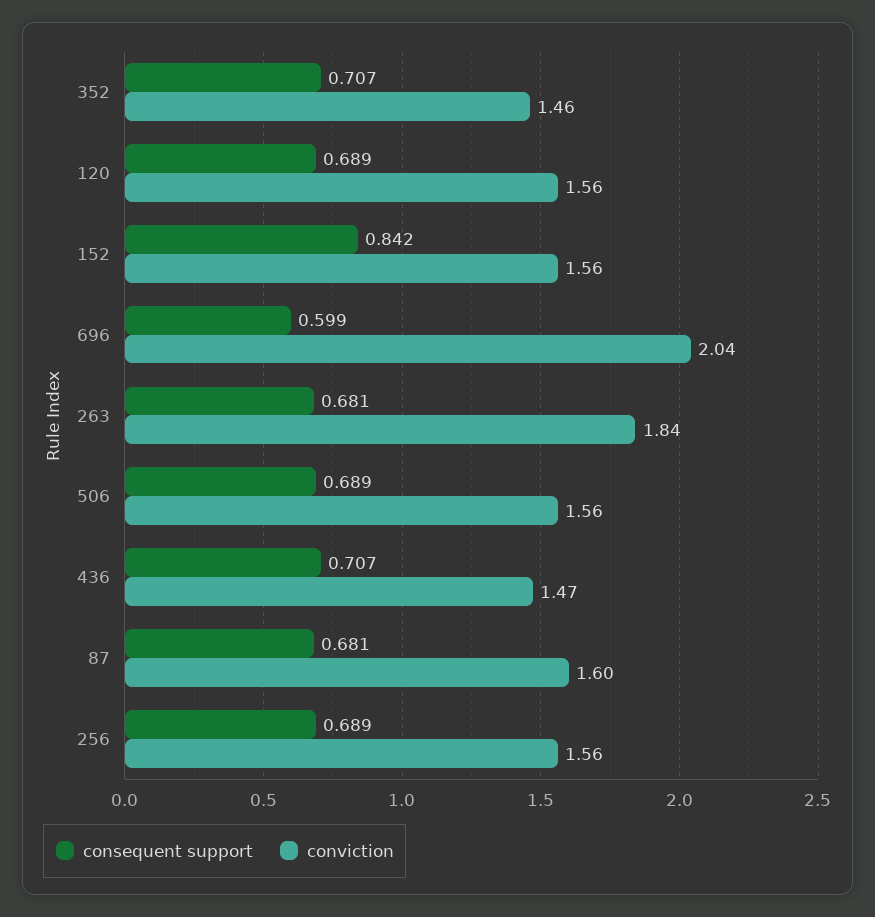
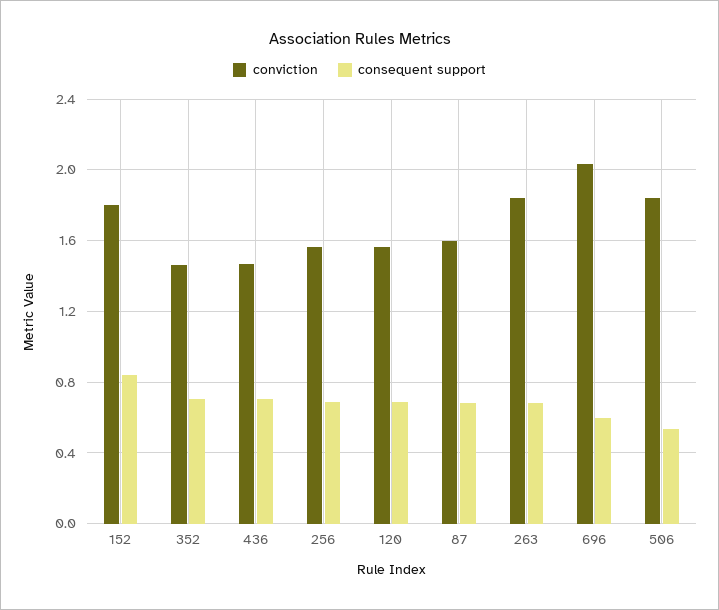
conviction, 152: 1.56 -> 1.8
consequent support, 506: 0.689 -> 0.55
conviction, 506: 1.56 -> 1.85

